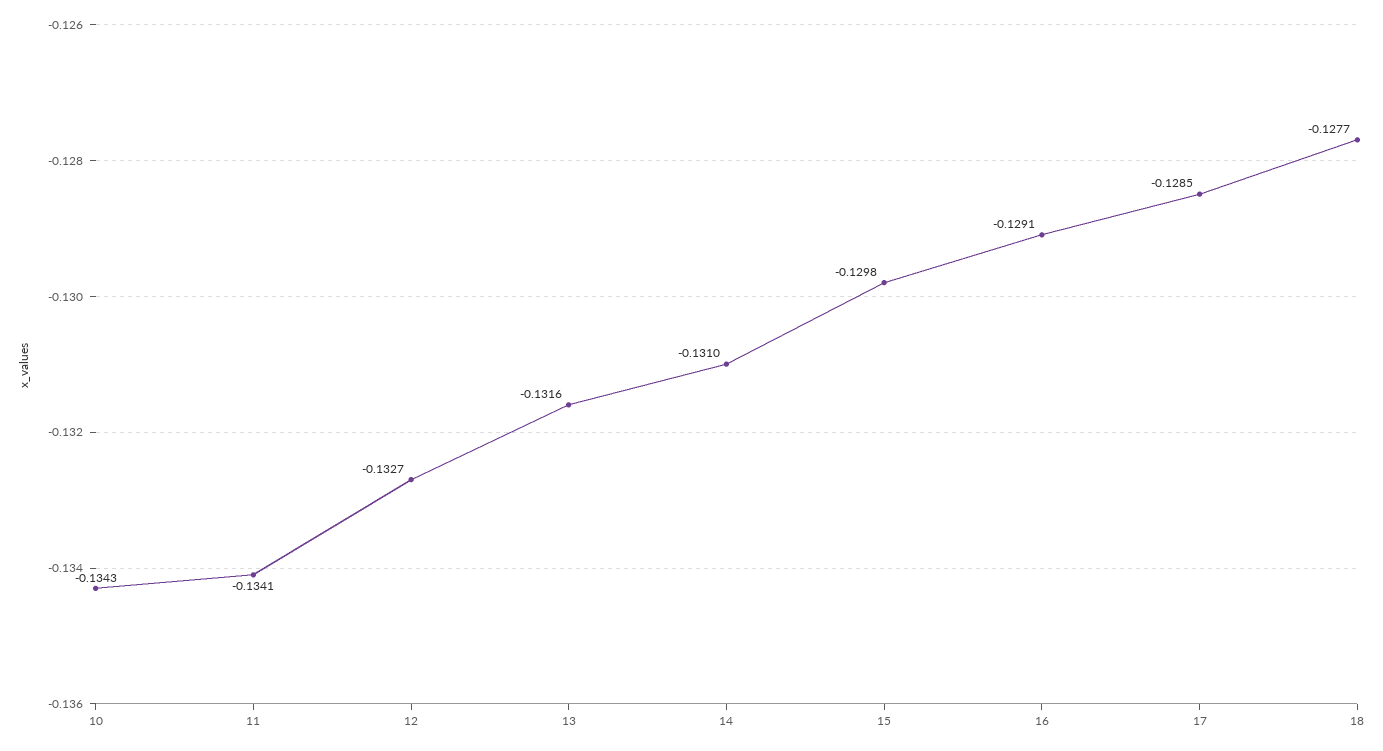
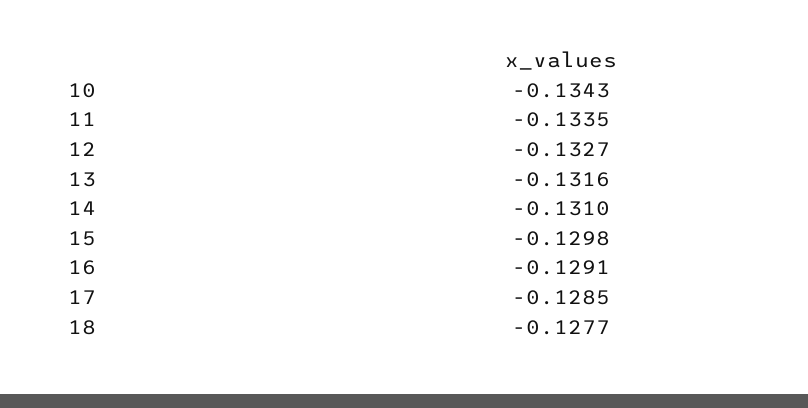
11: -0.1341 -> -0.1335

